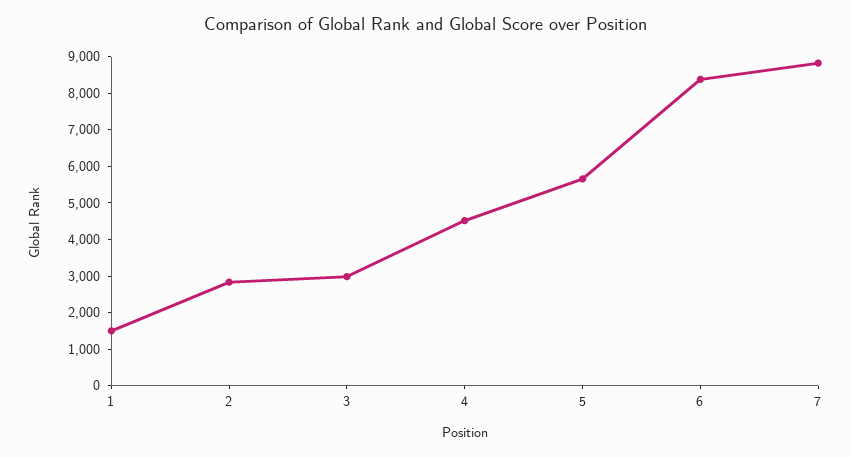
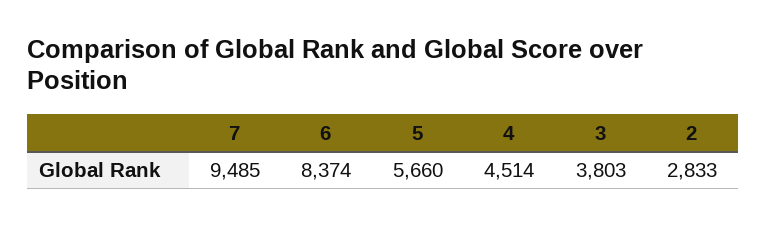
1: 1500 -> none
3: 3000 -> 3803
7: 8750 -> 9485

